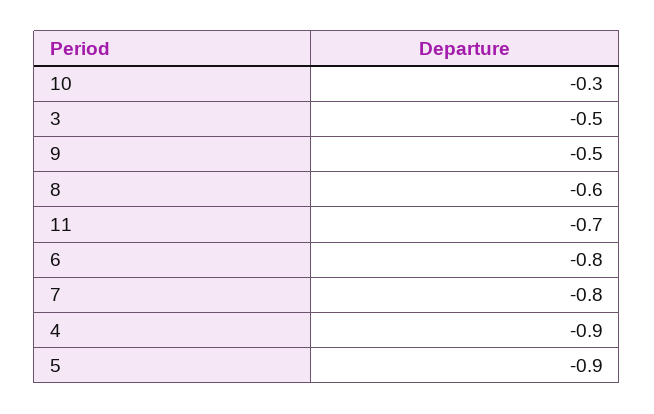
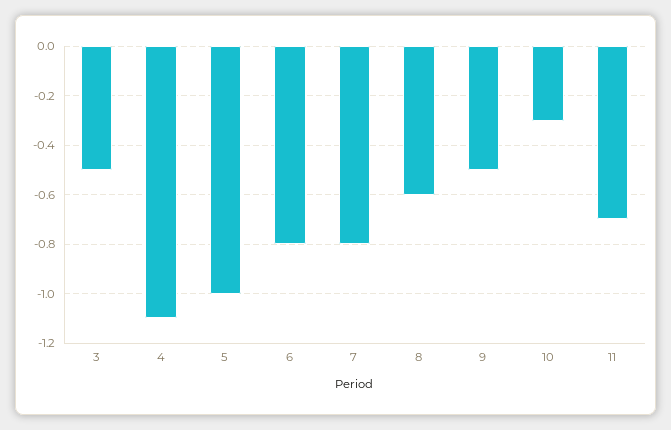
4: -0.9 -> -1.1
5: -0.9 -> -1

